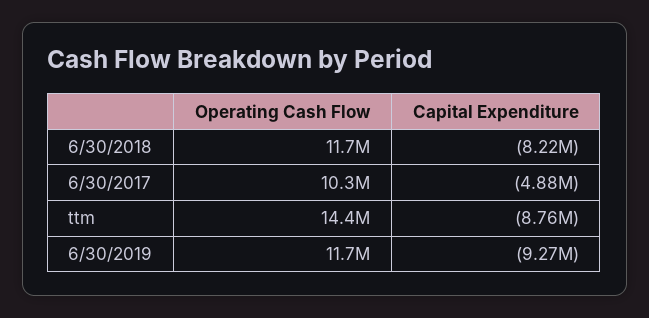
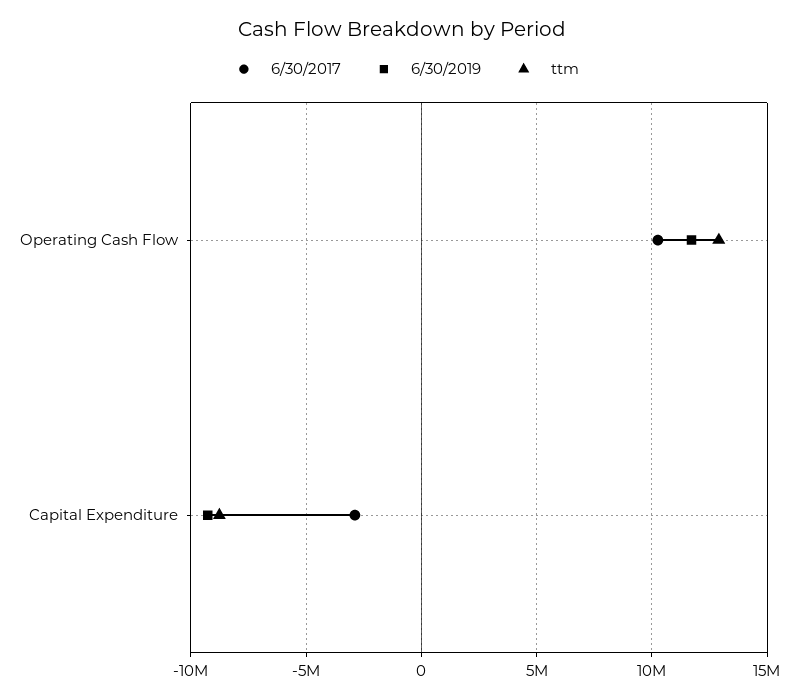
6/30/2018, Operating Cash Flow: 11700000 -> none
6/30/2018, Capital Expenditure: -8220000 -> none
6/30/2017, Capital Expenditure: -4880000 -> -3000000
ttm, Operating Cash Flow: 14400000 -> 13000000

